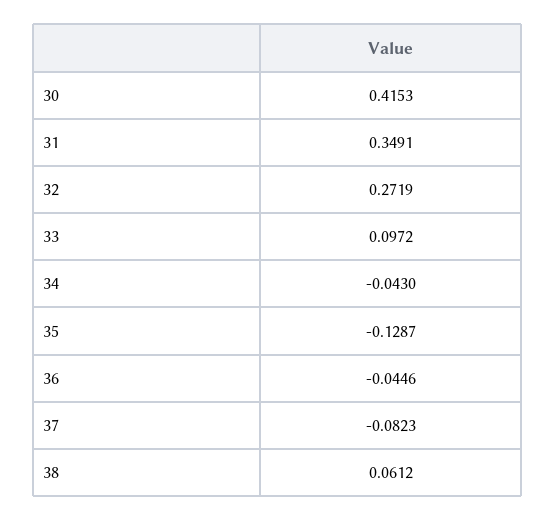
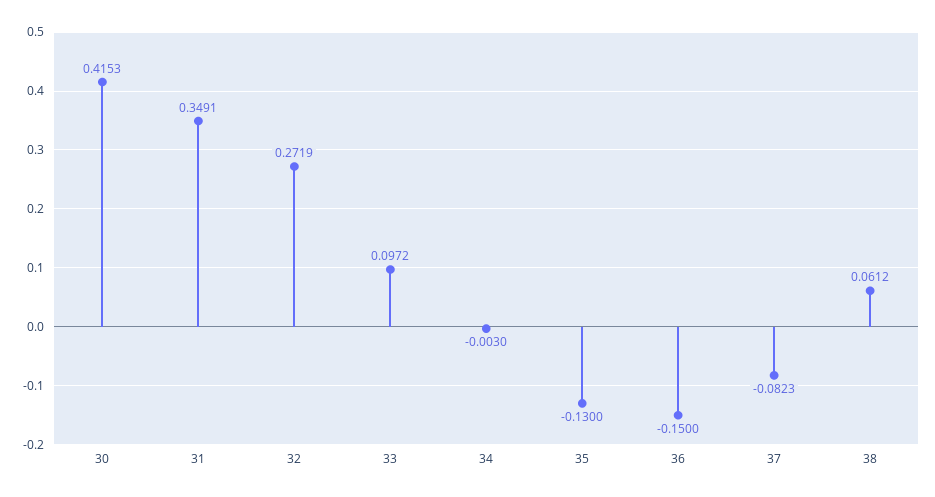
34: -0.043 -> -0.003
35: -0.1287 -> -0.13
36: -0.0446 -> -0.15

